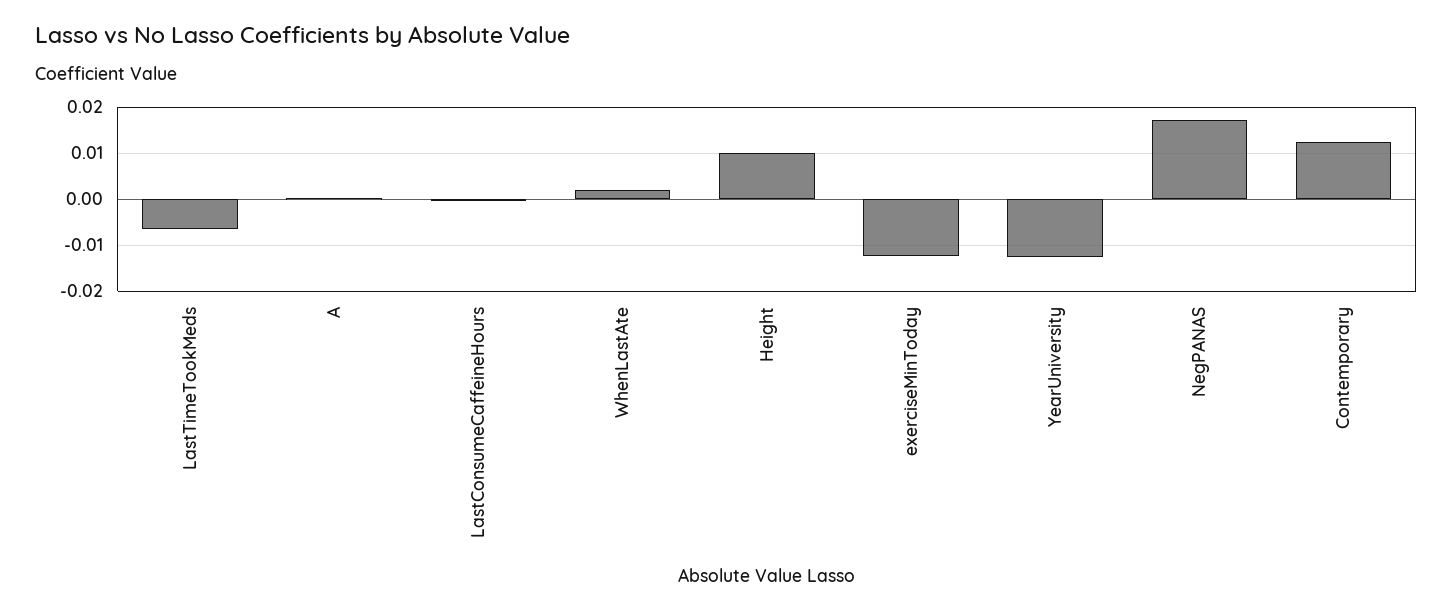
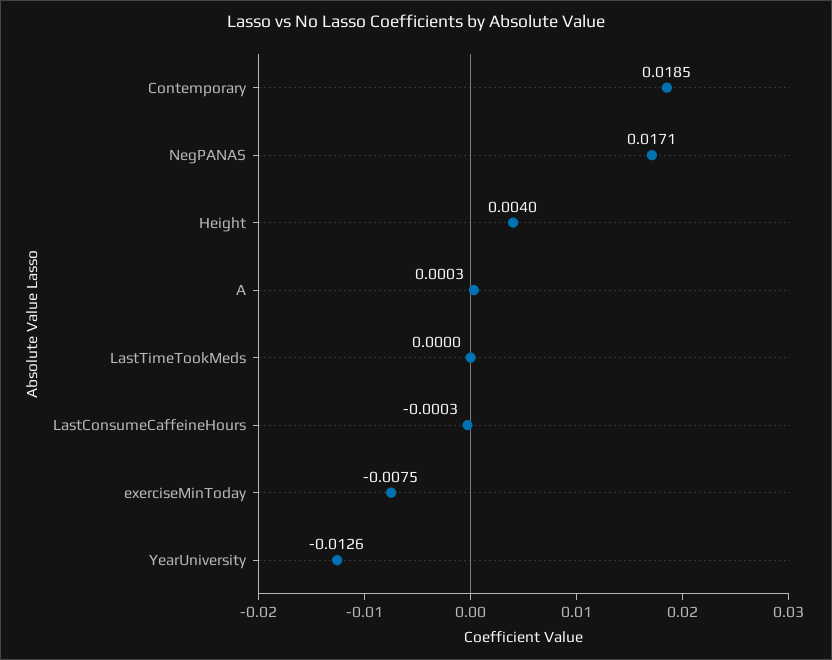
LastTimeTookMeds: -0.006 -> 0
WhenLastAte: 0.002 -> none
Height: 0.01 -> 0.004
exerciseMinToday: -0.012 -> -0.0075
Contemporary: 0.012 -> 0.0185

